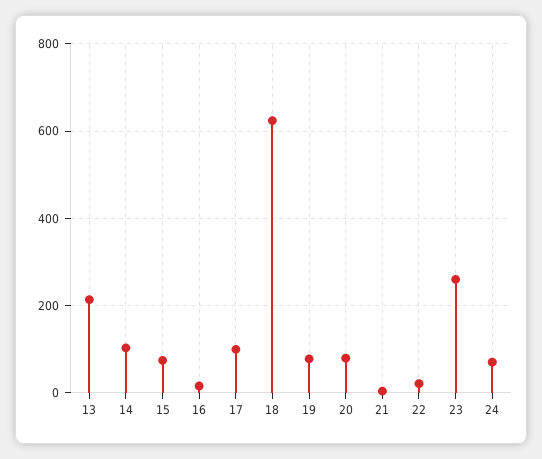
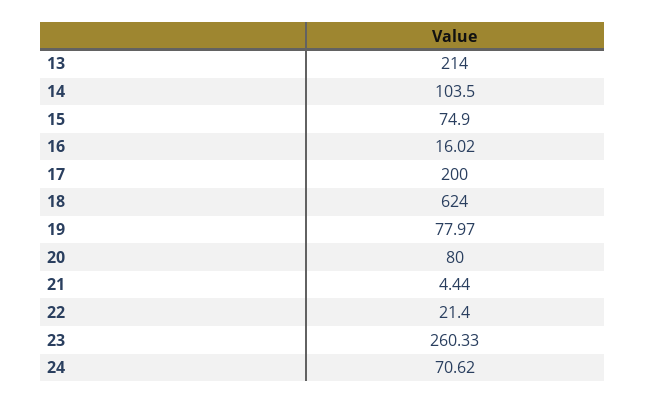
17: 100 -> 200

